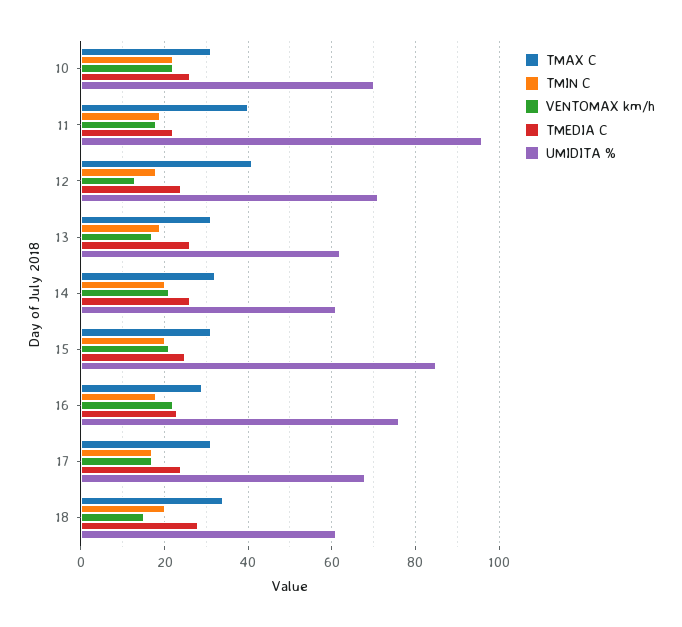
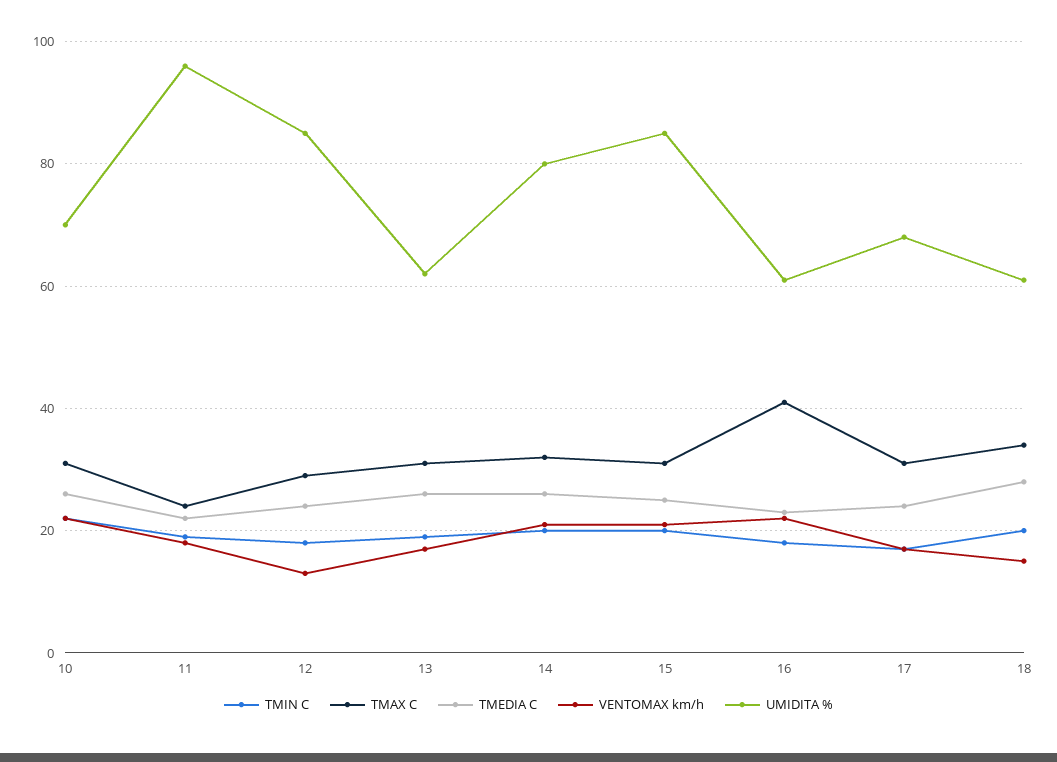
TMAX C, 11: 40 -> 25
TMAX C, 12: 40 -> 30
UMIDITA %, 12: 70 -> 85
UMIDITA %, 14: 60 -> 80
TMAX C, 16: 30 -> 40
UMIDITA %, 16: 75 -> 60

